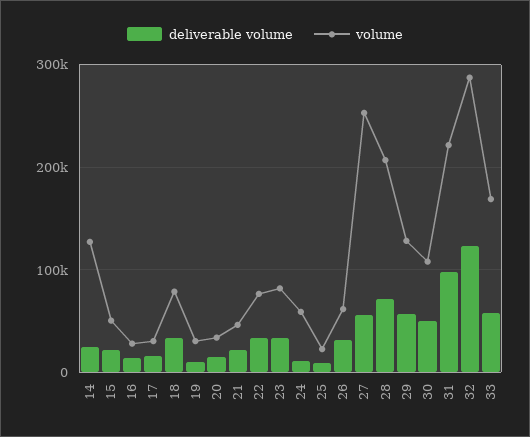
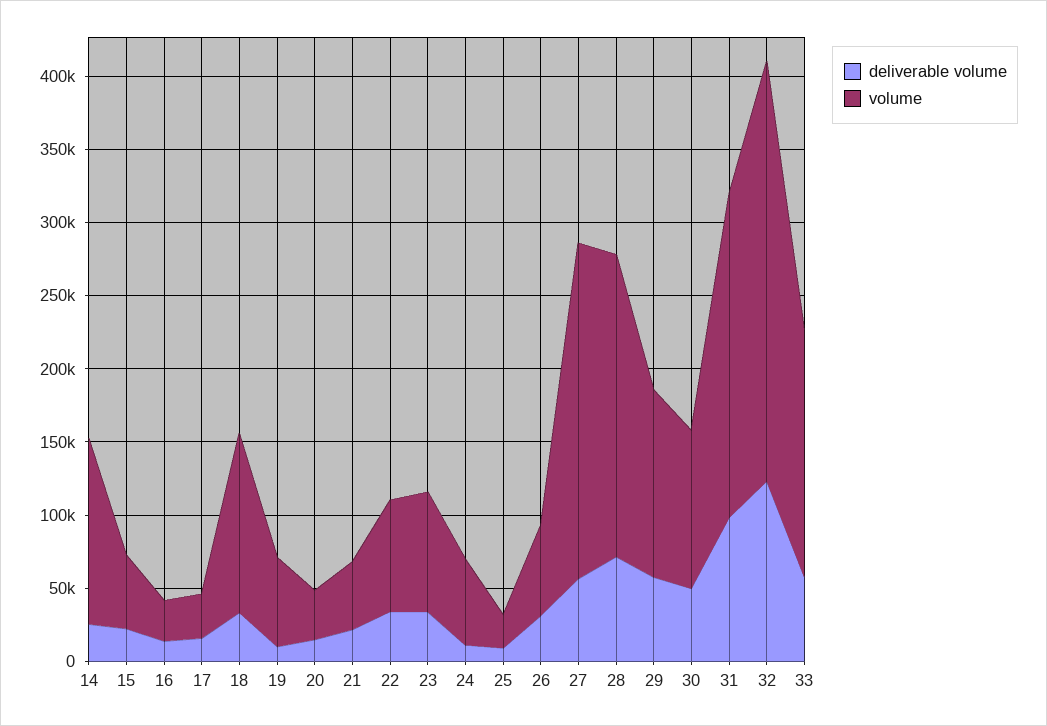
volume, 18: 80000 -> 120000
volume, 19: 30000 -> 60000
volume, 27: 250000 -> 230000

